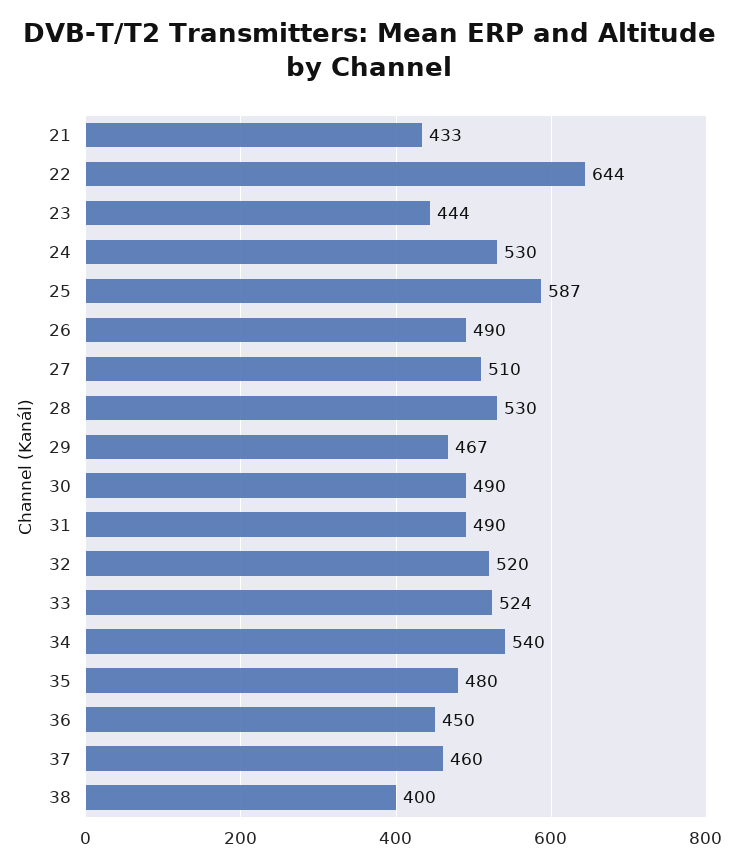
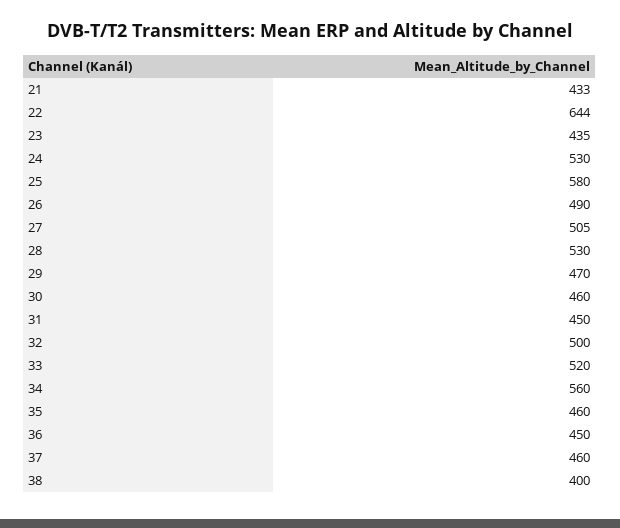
23: 444 -> 435
25: 587 -> 580
27: 510 -> 505
29: 467 -> 470
30: 490 -> 460
31: 490 -> 450
32: 520 -> 500
33: 524 -> 520
34: 540 -> 560
35: 480 -> 460

